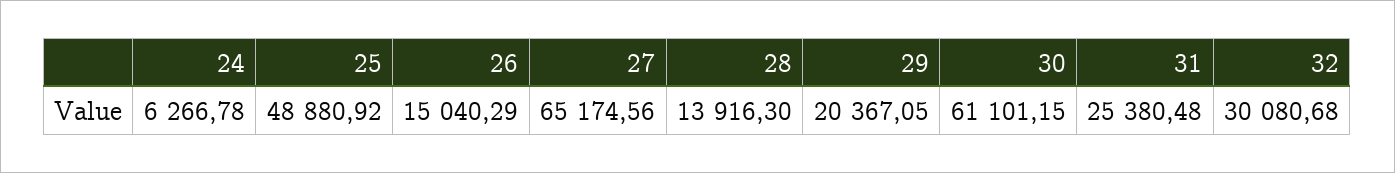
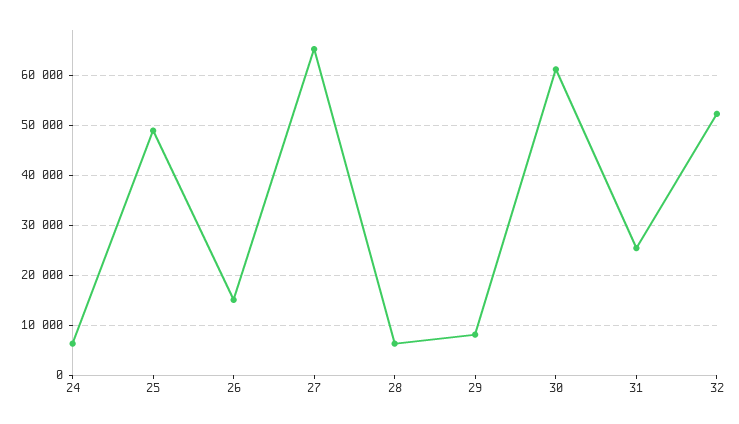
28: 13916.3 -> 6000
29: 20367.05 -> 8000
32: 30080.68 -> 52000

